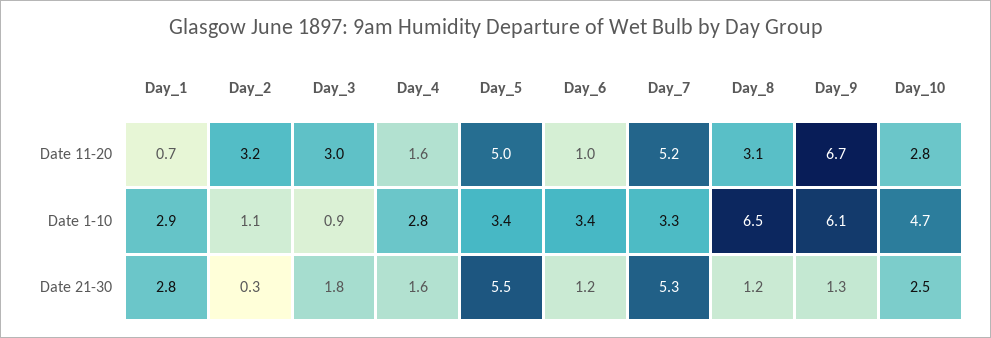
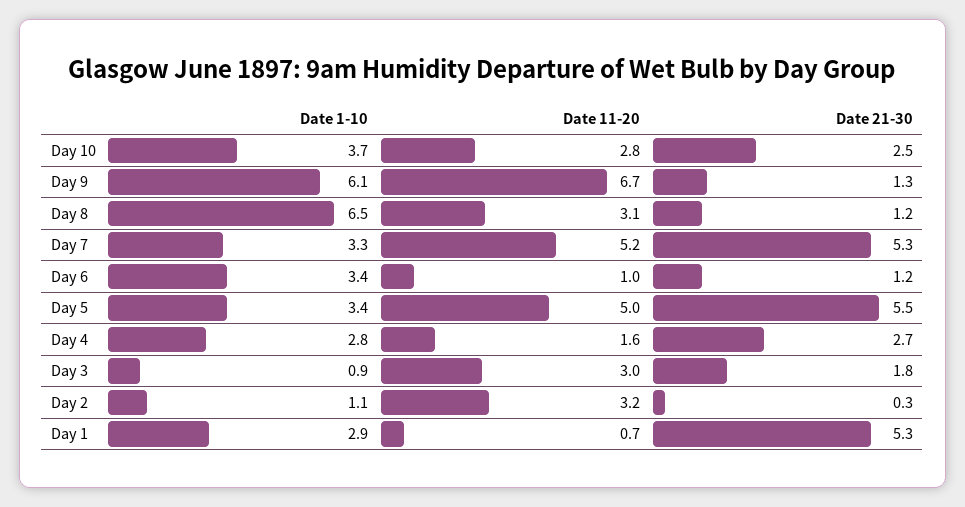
Day_10, Date 1-10: 4.7 -> 3.7
Day_1, Date 21-30: 2.8 -> 5.3
Day_4, Date 21-30: 1.6 -> 2.7

